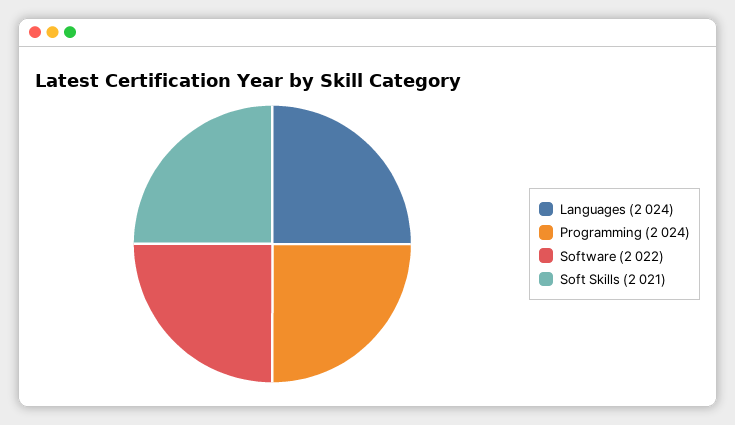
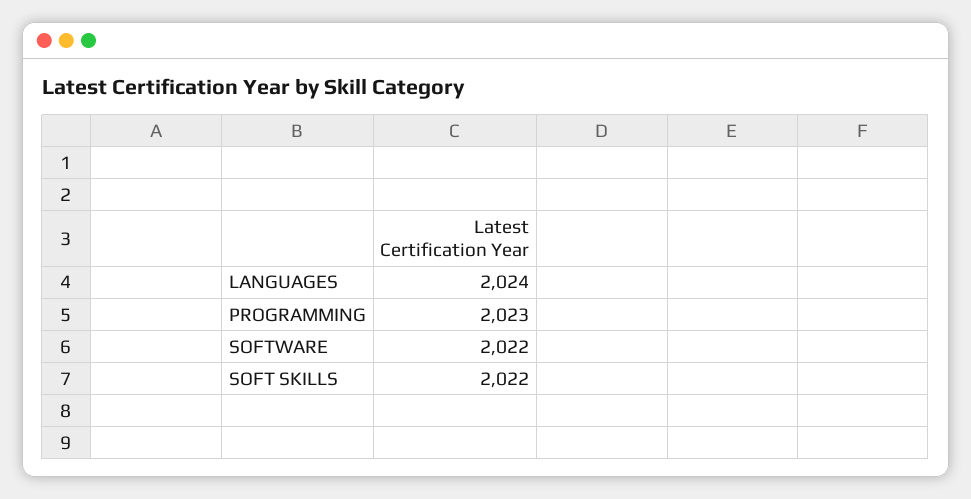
Programming: 2024 -> 2023
Soft Skills: 2021 -> 2022

